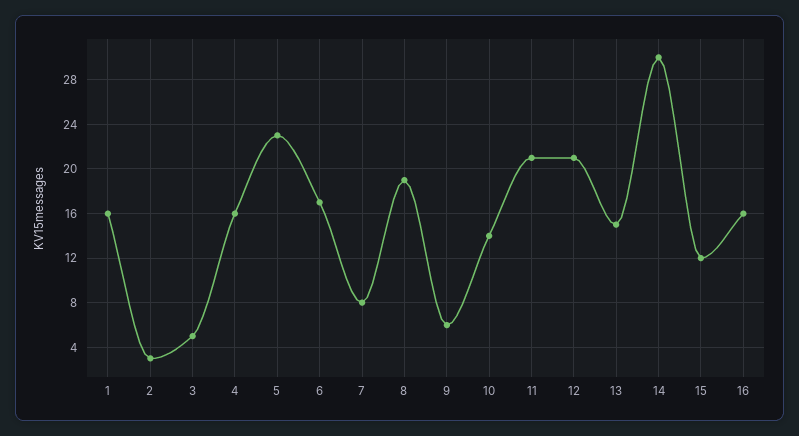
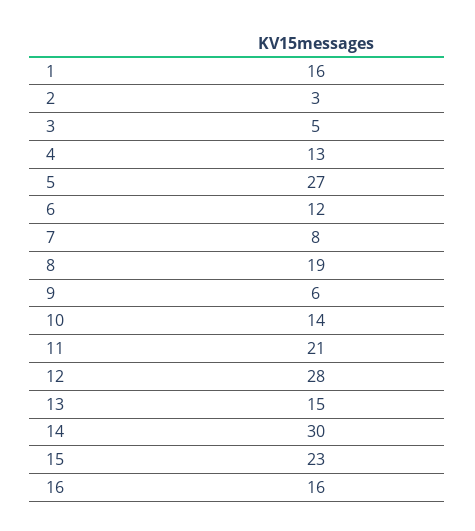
4: 16 -> 13
5: 23 -> 27
6: 17 -> 12
12: 21 -> 28
15: 12 -> 23

